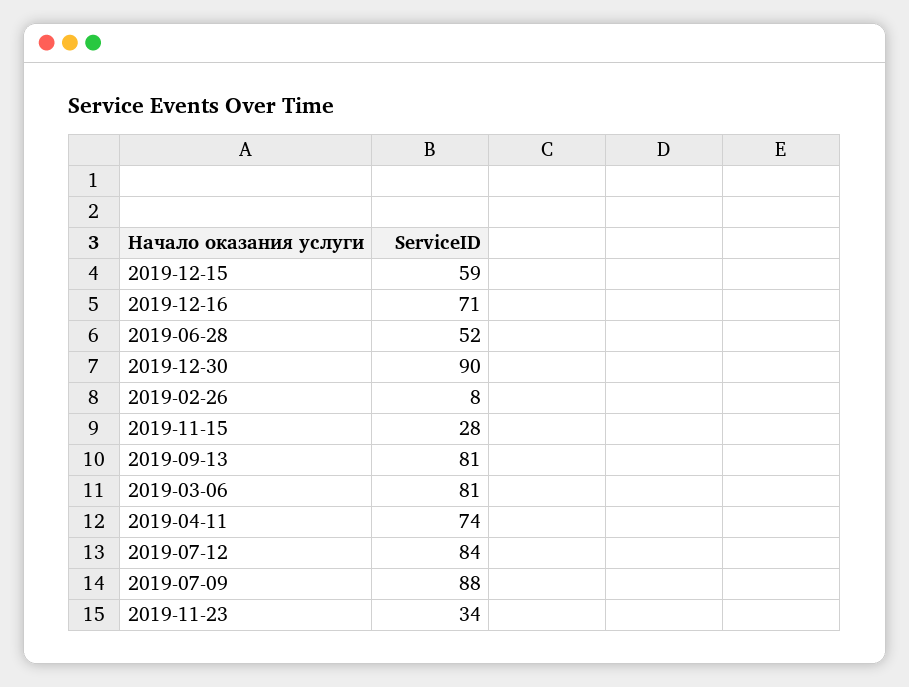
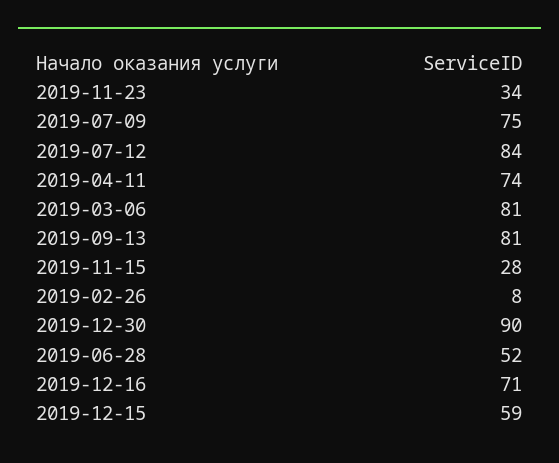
2019-07-09: 88 -> 75

